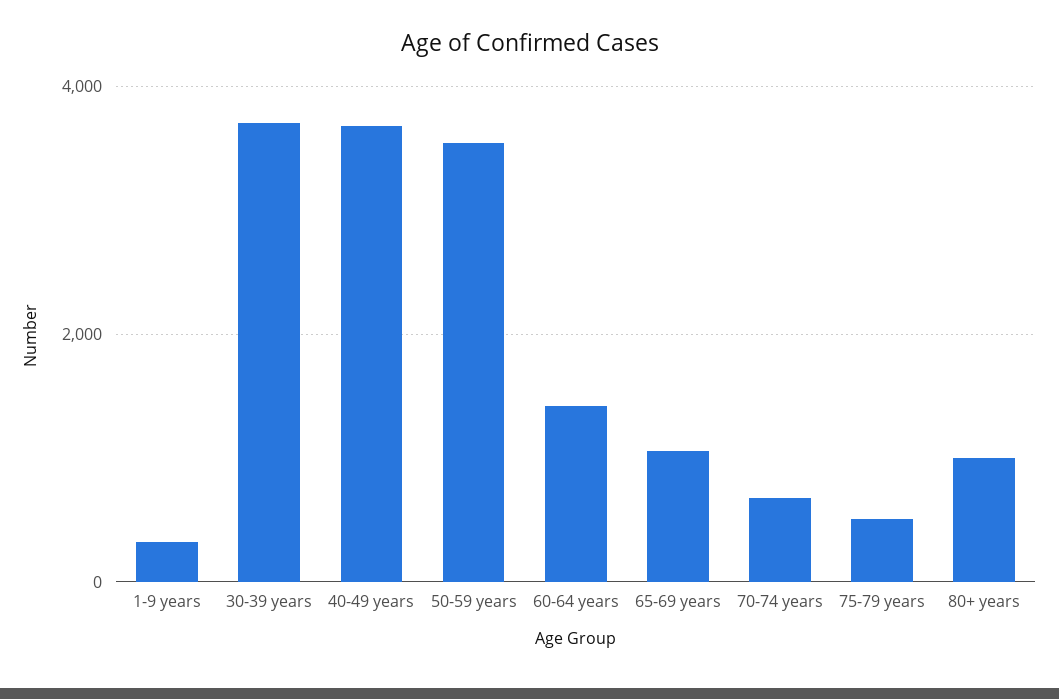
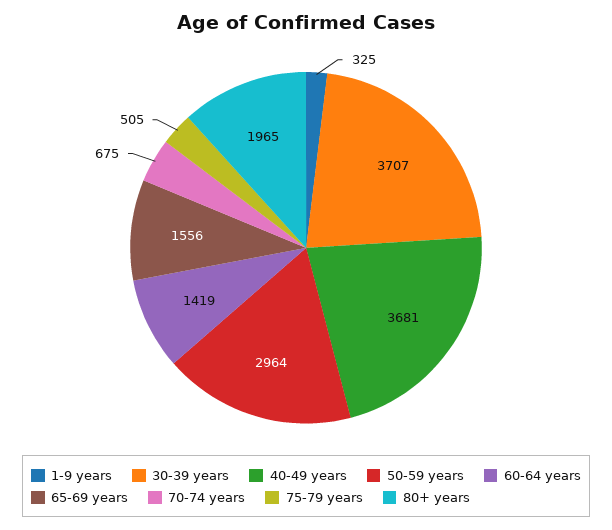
50-59 years: 3600 -> 2964
65-69 years: 1000 -> 1556
80+ years: 1000 -> 1965

